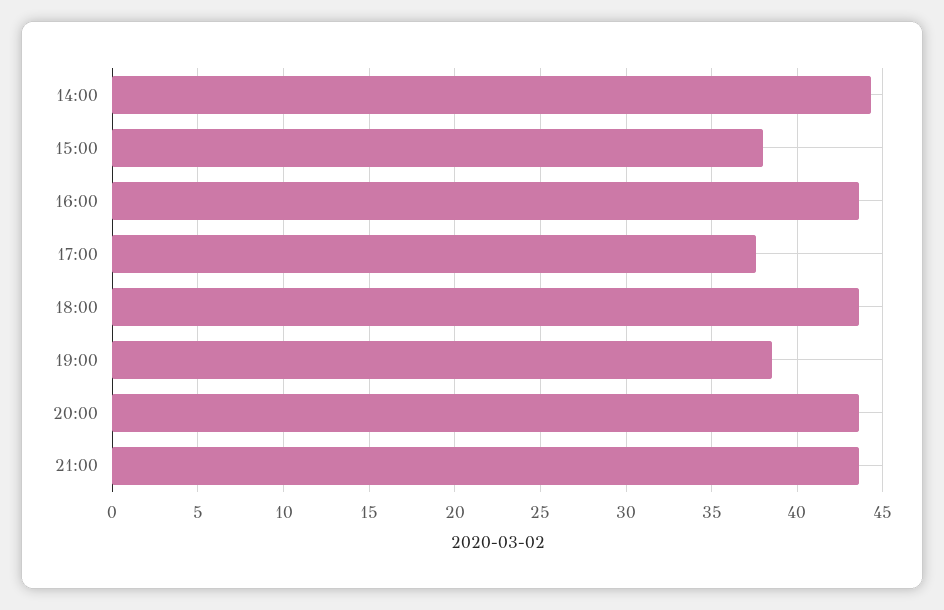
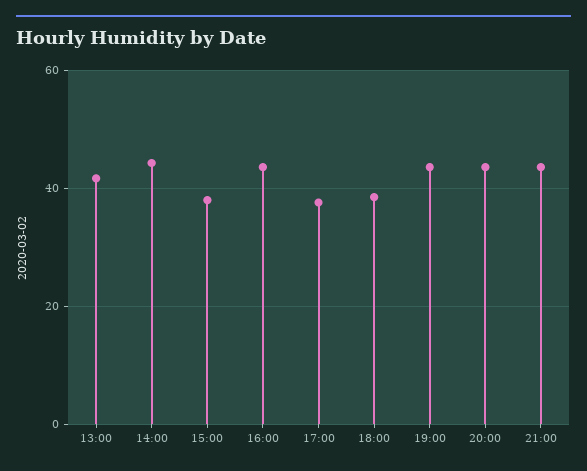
18:00: 43.5 -> 38
19:00: 38.5 -> 44
13:00: none -> 42

